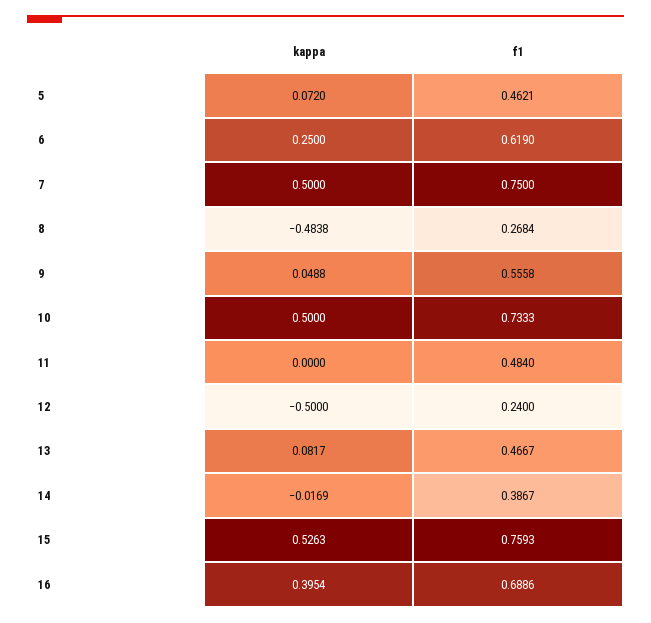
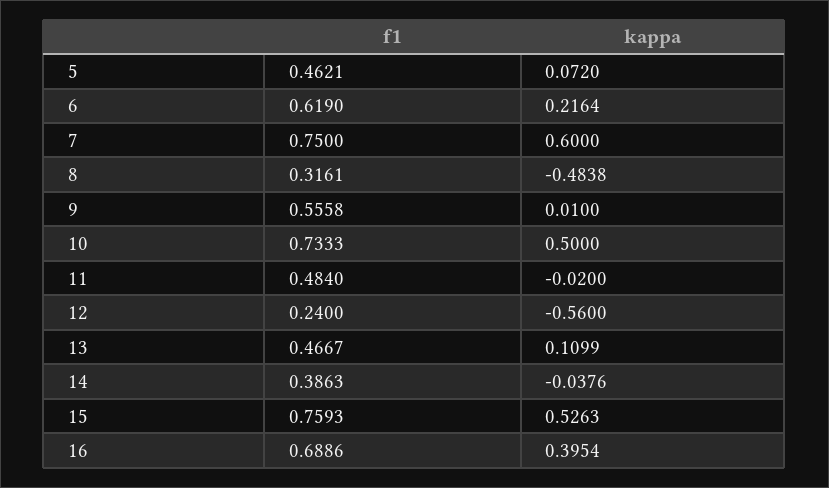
kappa, 6: 0.25 -> 0.2164
kappa, 7: 0.5 -> 0.6
f1, 8: 0.2684 -> 0.3161
kappa, 9: 0.0488 -> 0.01
kappa, 11: 0 -> -0.02
kappa, 12: -0.5 -> -0.56
kappa, 13: 0.0817 -> 0.1099
kappa, 14: -0.0169 -> -0.0376
f1, 14: 0.3867 -> 0.3863

